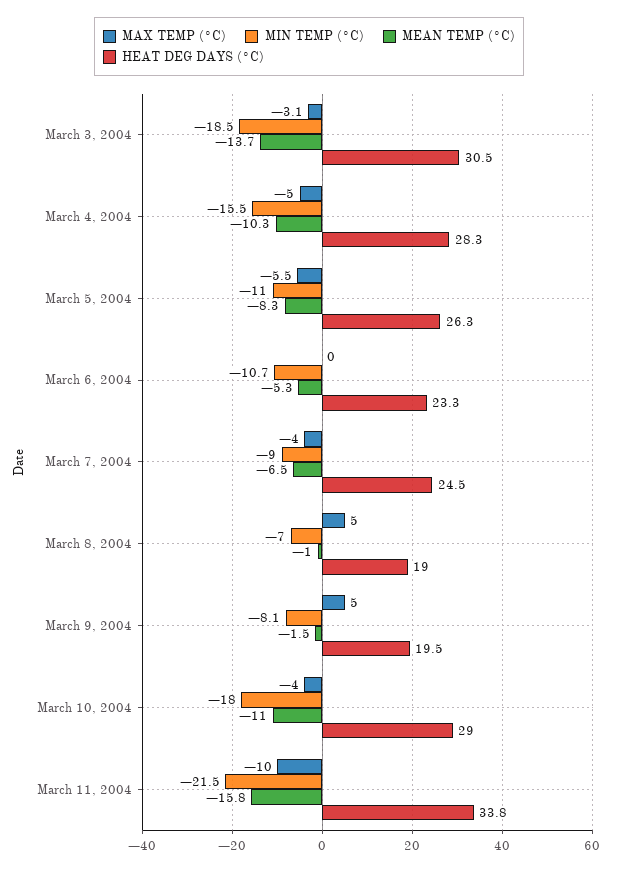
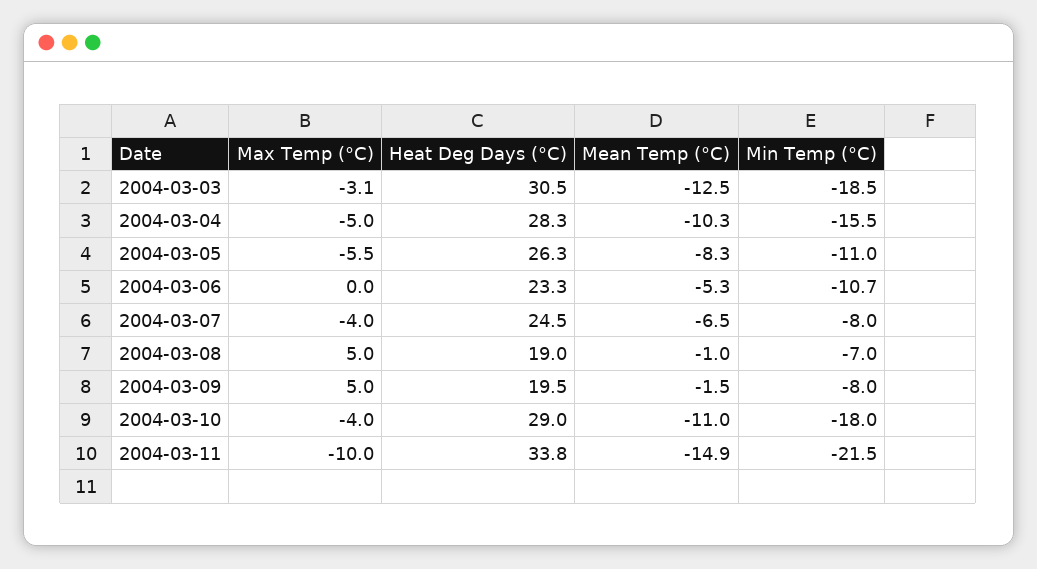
MEAN TEMP (°C), March 3, 2004: -13.7 -> -12.5
MIN TEMP (°C), March 7, 2004: -9 -> -8
MIN TEMP (°C), March 9, 2004: -8.1 -> -8
MEAN TEMP (°C), March 11, 2004: -15.8 -> -14.9

